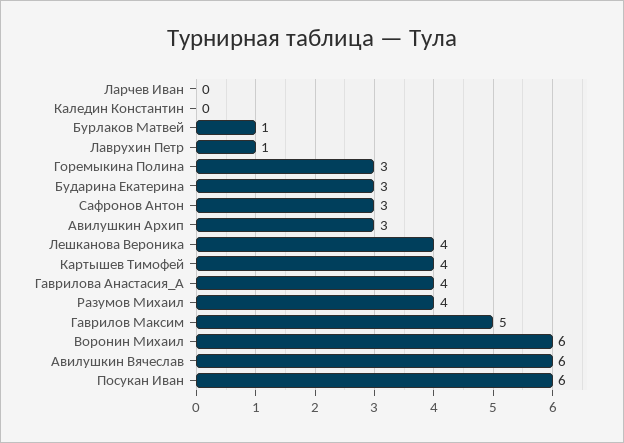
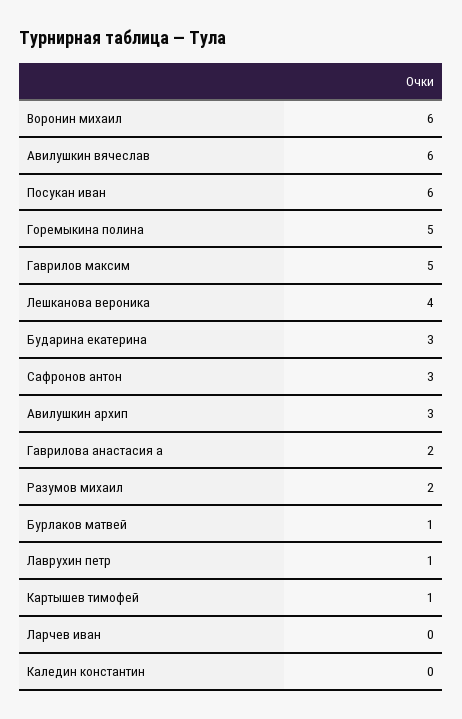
Горемыкина Полина: 3 -> 5
Картышев Тимофей: 4 -> 1
Гаврилова Анастасия_А: 4 -> 2
Разумов Михаил: 4 -> 2

